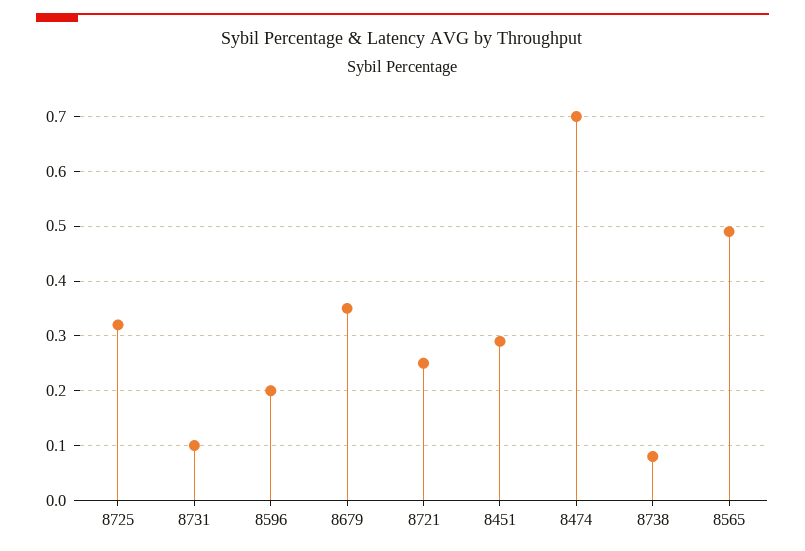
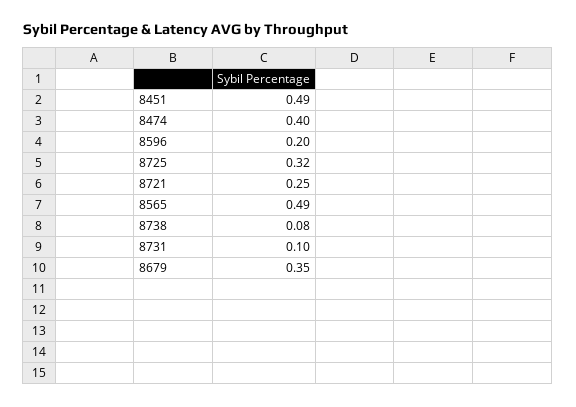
8451: 0.3 -> 0.49
8474: 0.7 -> 0.4

